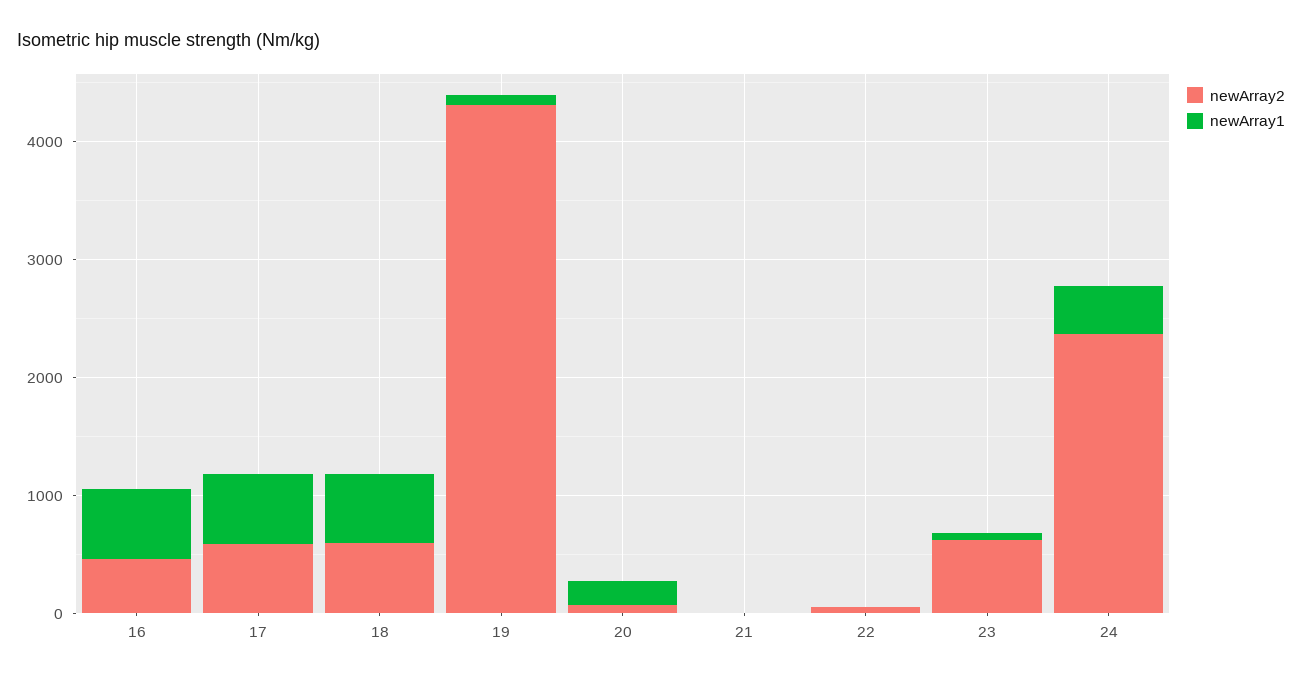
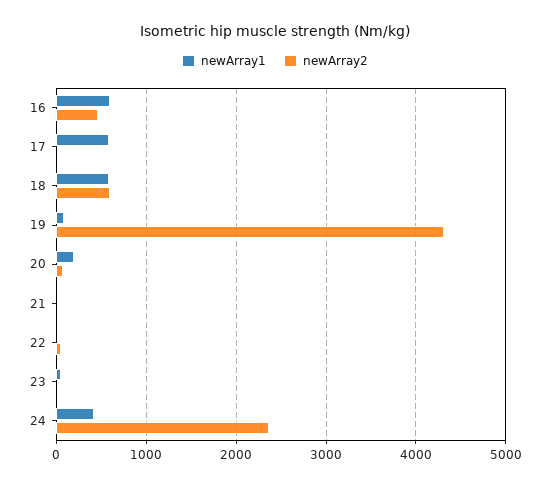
newArray2, 17: 600 -> 0
newArray2, 23: 600 -> 0

